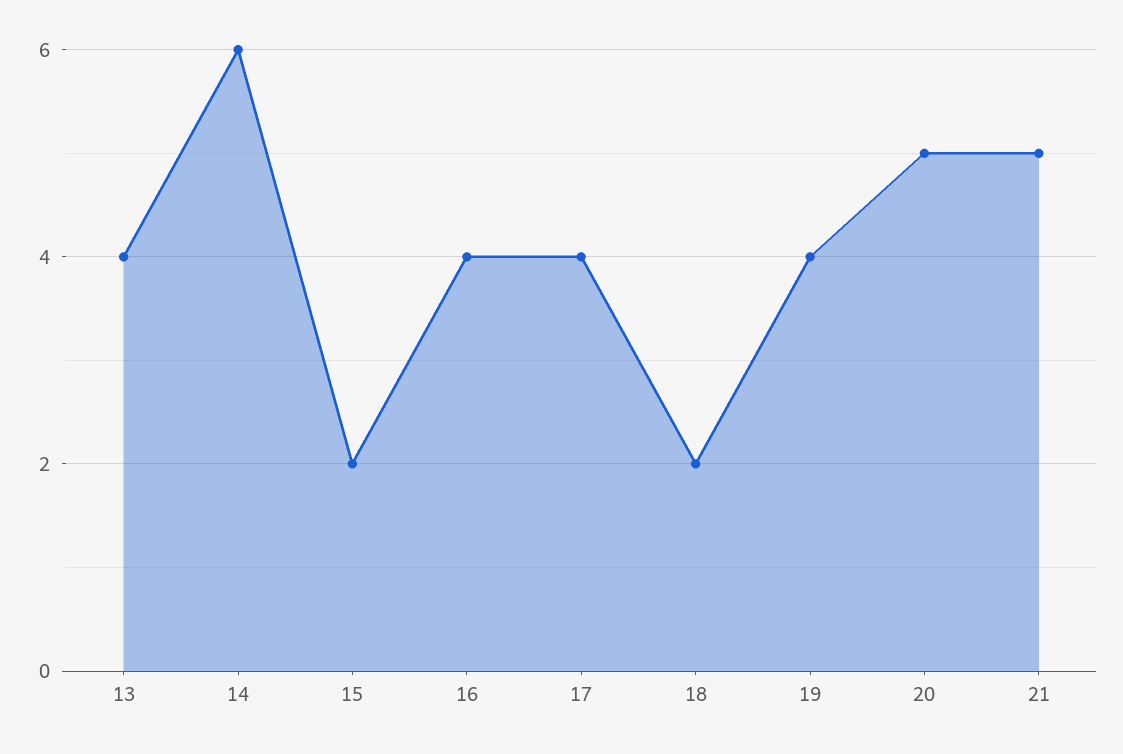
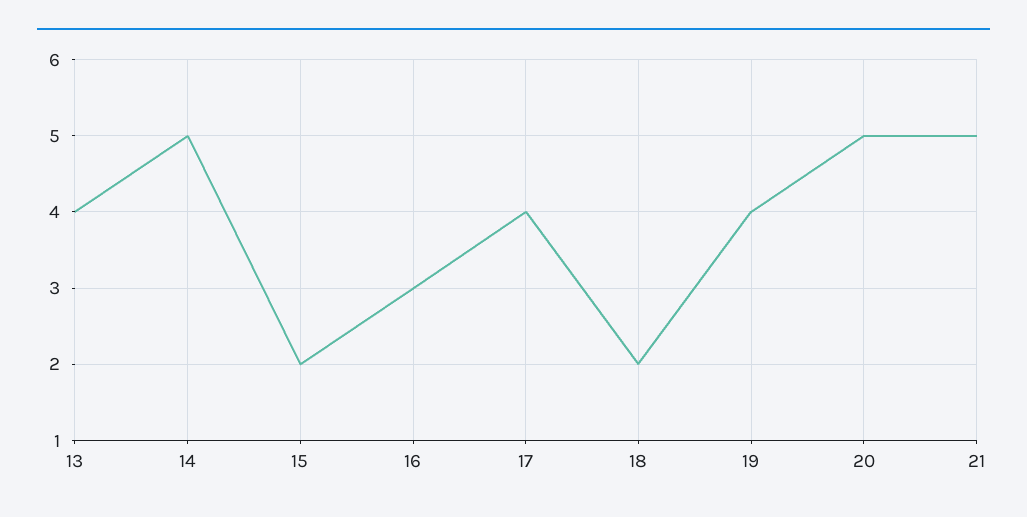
14: 6 -> 5
16: 4 -> 3

